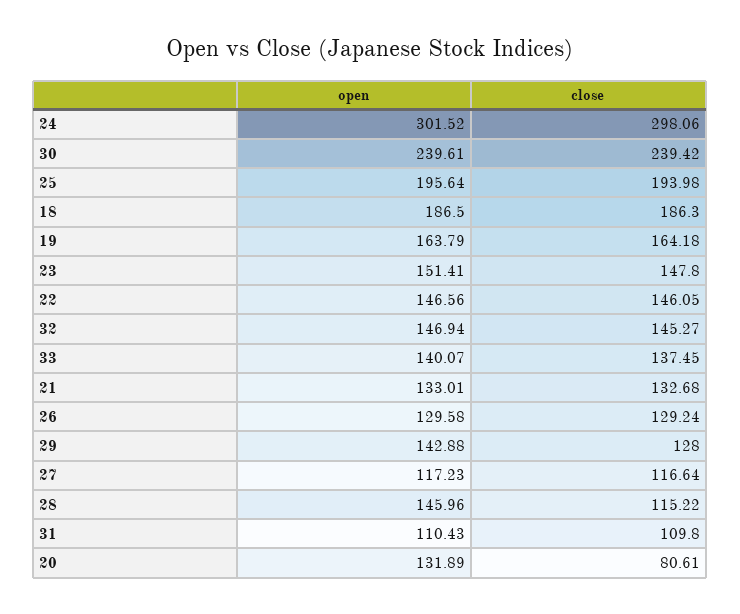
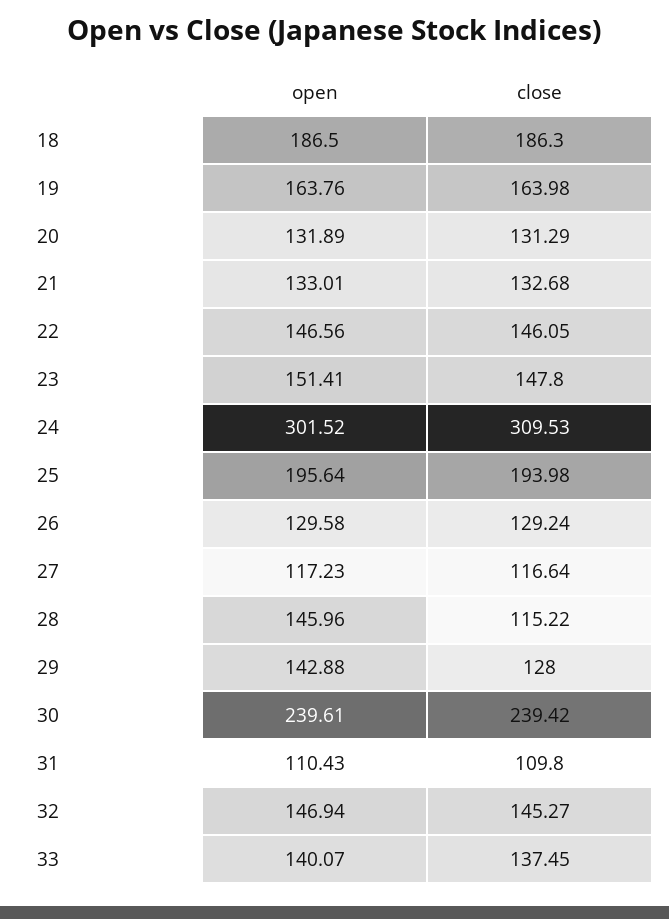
close, 24: 298.06 -> 309.53
open, 19: 163.79 -> 163.76
close, 19: 164.18 -> 163.98
close, 20: 80.61 -> 131.29

